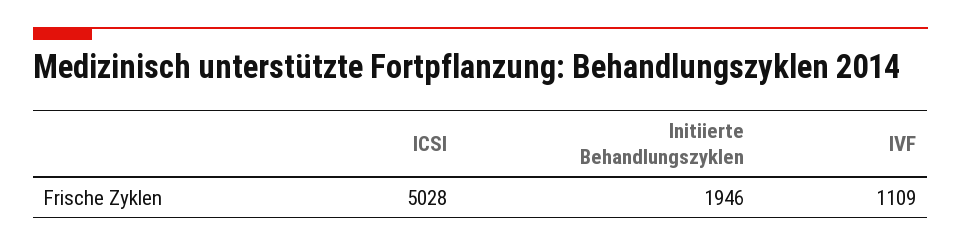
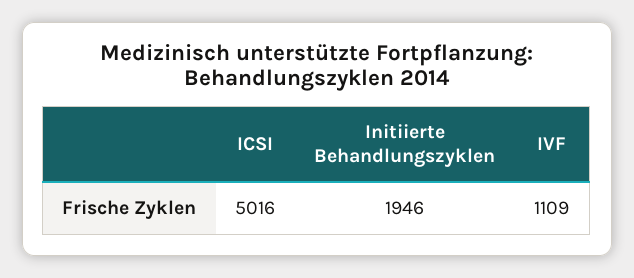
ICSI: 5028 -> 5016

